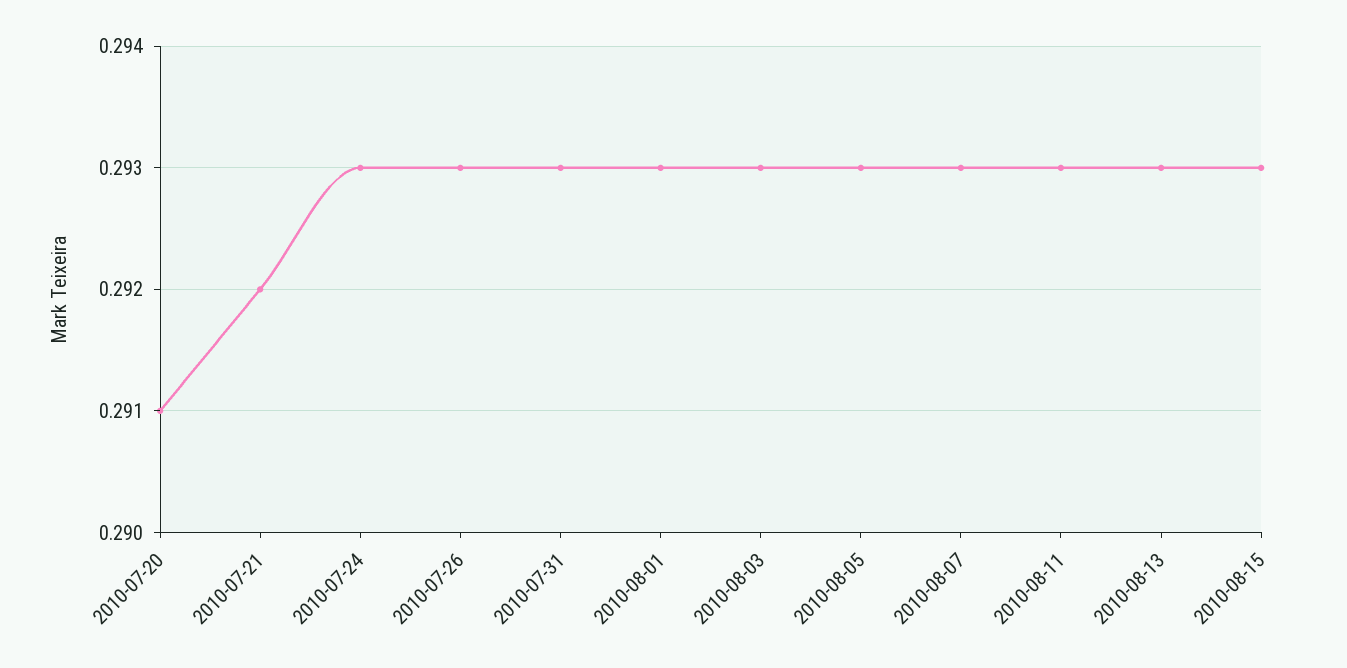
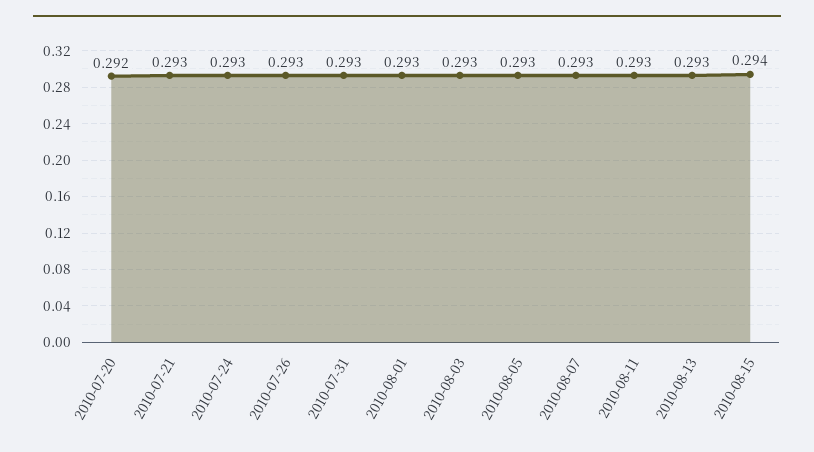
2010-07-20: 0.291 -> 0.292
2010-07-21: 0.292 -> 0.293
2010-08-15: 0.293 -> 0.294

